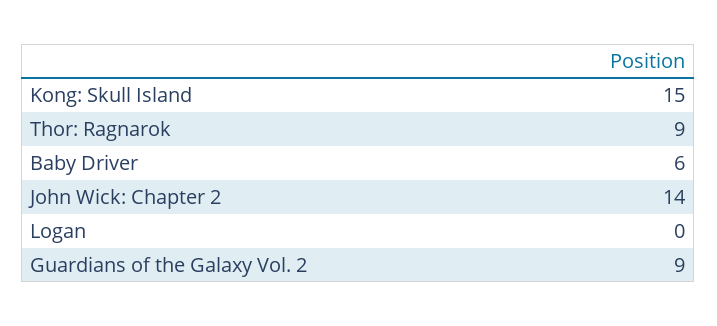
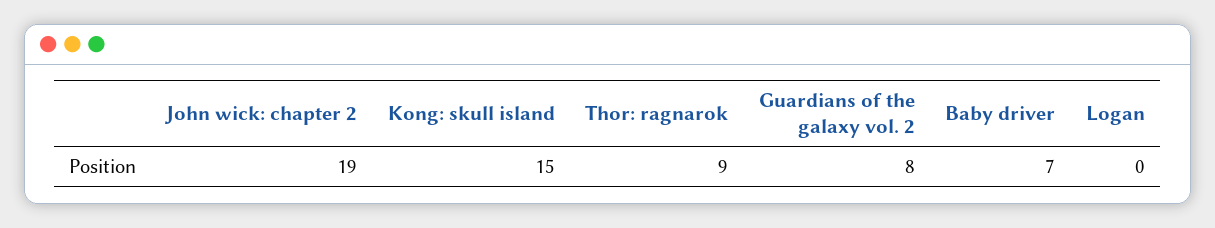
Baby Driver: 6 -> 7
John Wick: Chapter 2: 14 -> 19
Guardians of the Galaxy Vol. 2: 9 -> 8

